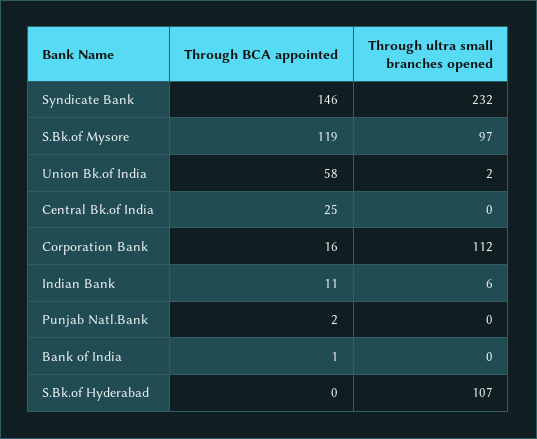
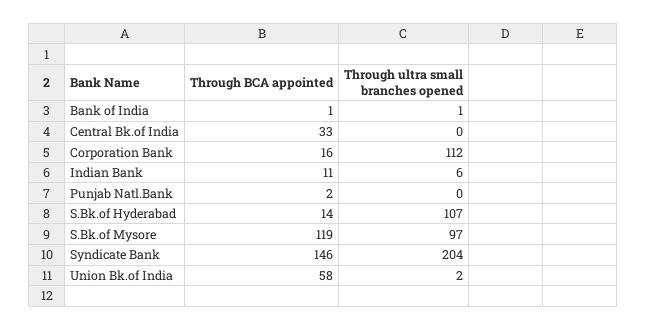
Through ultra small branches opened, Syndicate Bank: 232 -> 204
Through BCA appointed, Central Bk.of India: 25 -> 33
Through ultra small branches opened, Bank of India: 0 -> 1
Through BCA appointed, S.Bk.of Hyderabad: 0 -> 14

